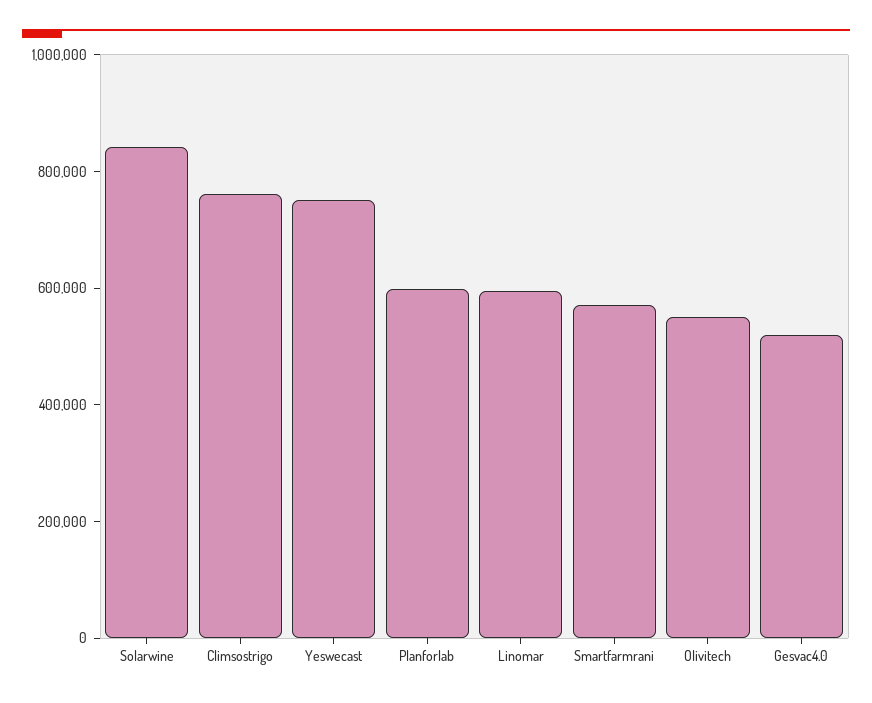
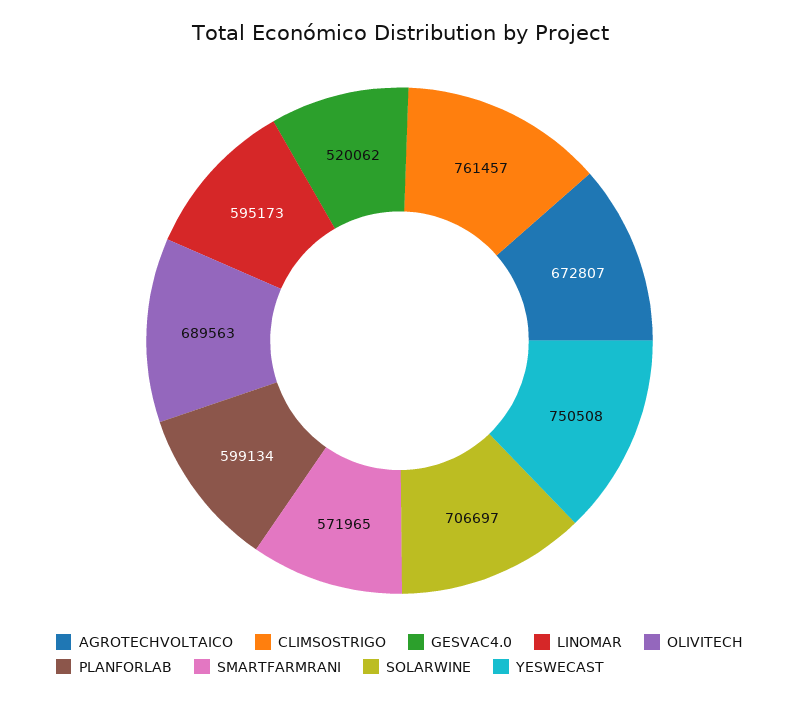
Solarwine: 850000 -> 706697
Olivitech: 550000 -> 689563
AGROTECHVOLTAICO: none -> 672807

